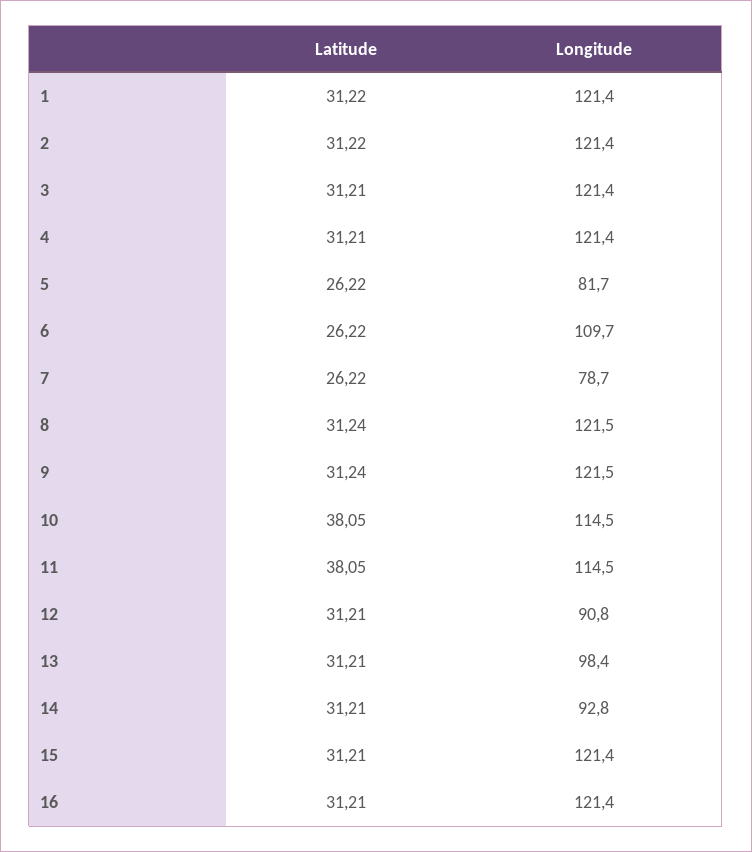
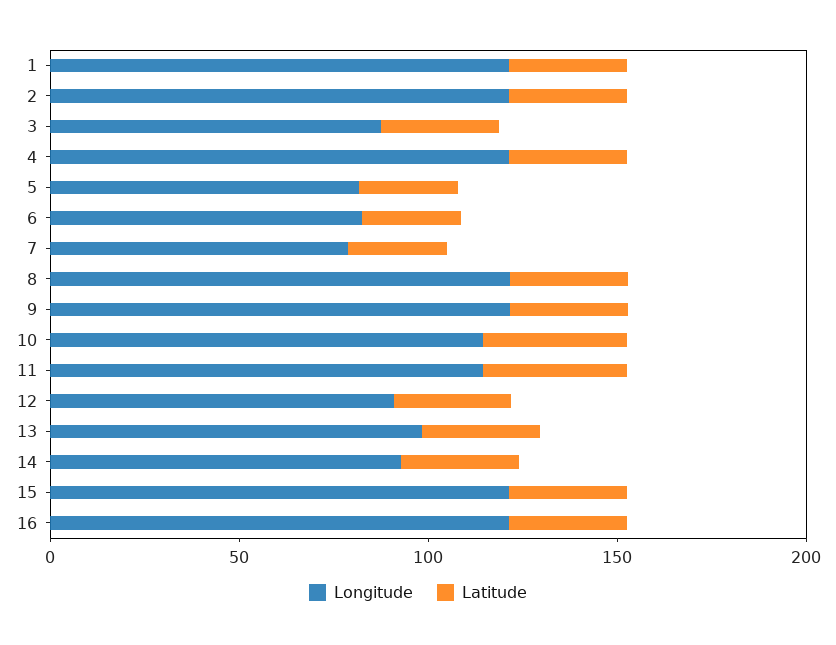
Longitude, 3: 121.4 -> 90
Longitude, 6: 109.7 -> 80

